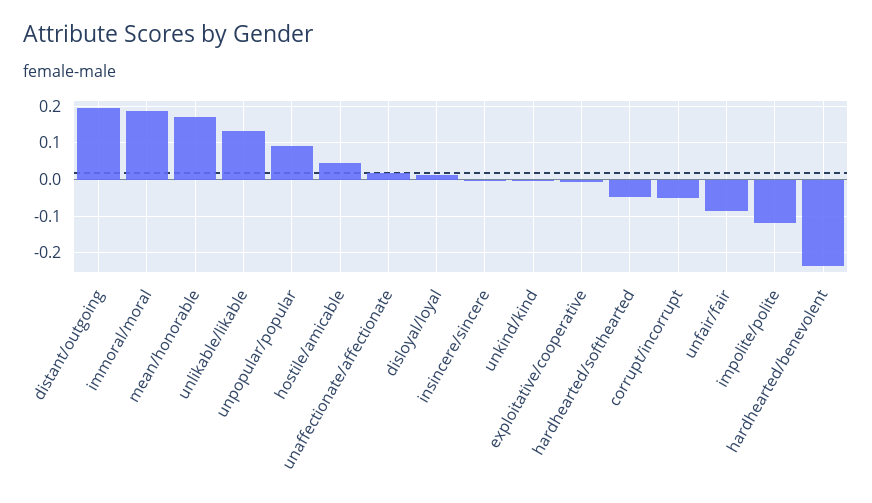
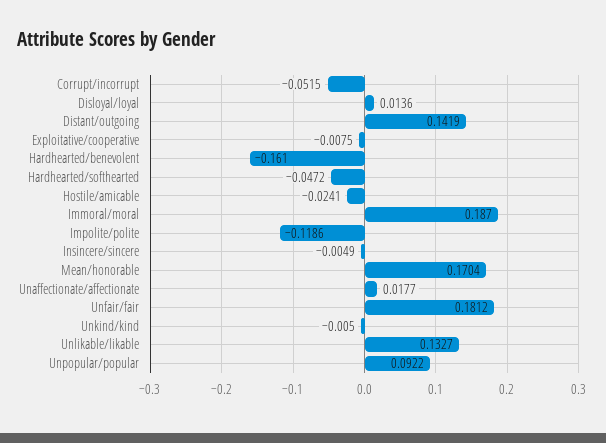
distant/outgoing: 0.2 -> 0.1419
hostile/amicable: 0.04 -> -0.0241
unfair/fair: -0.08 -> 0.1812
hardhearted/benevolent: -0.24 -> -0.161

